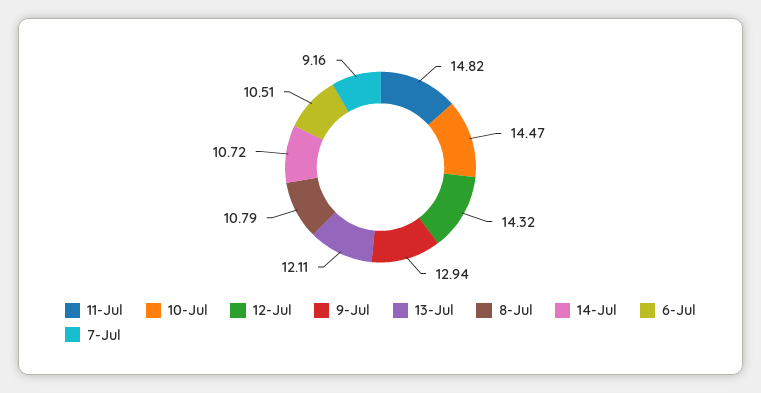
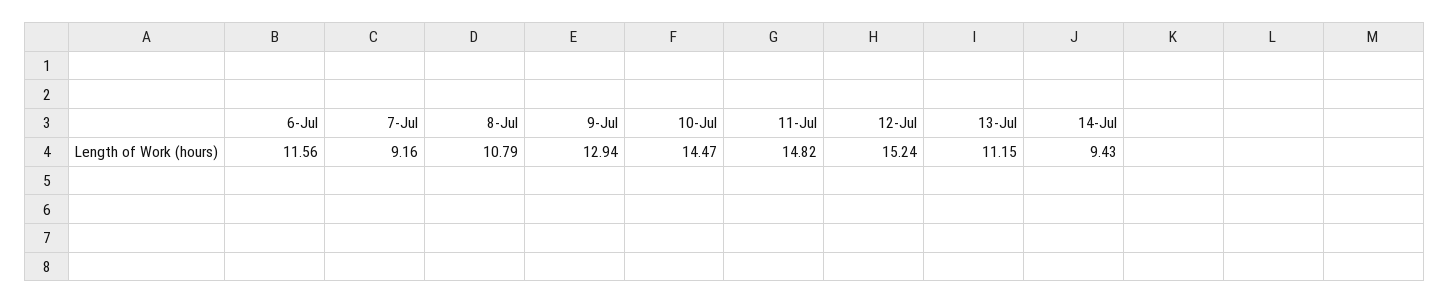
12-Jul: 14.32 -> 15.24
13-Jul: 12.11 -> 11.15
14-Jul: 10.72 -> 9.43
6-Jul: 10.51 -> 11.56

